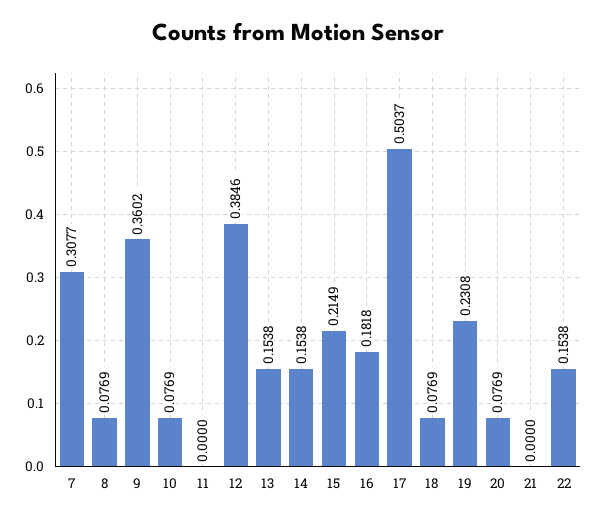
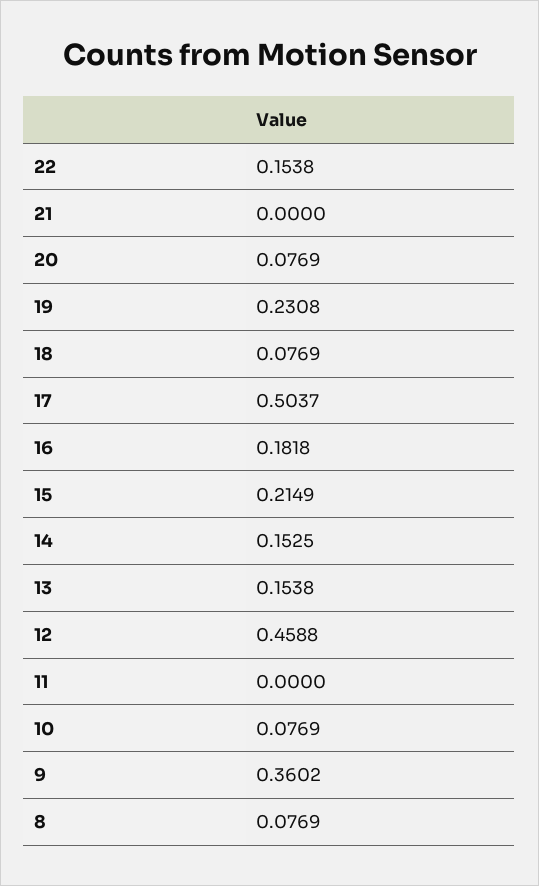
7: 0.3077 -> none
12: 0.3846 -> 0.4588
14: 0.1538 -> 0.1525

